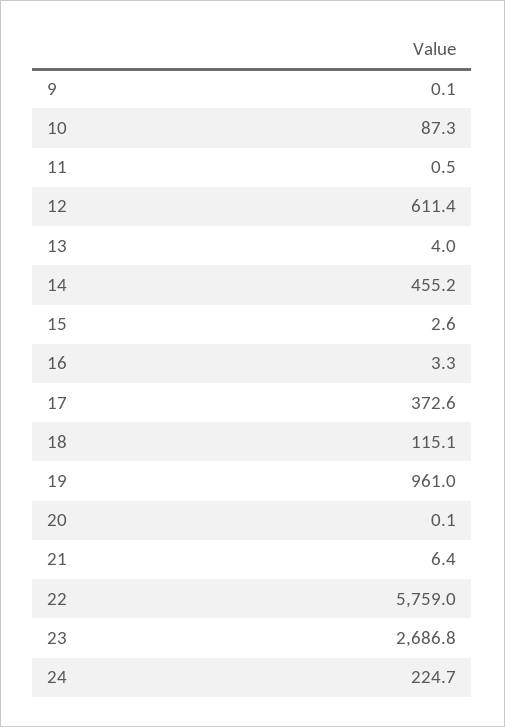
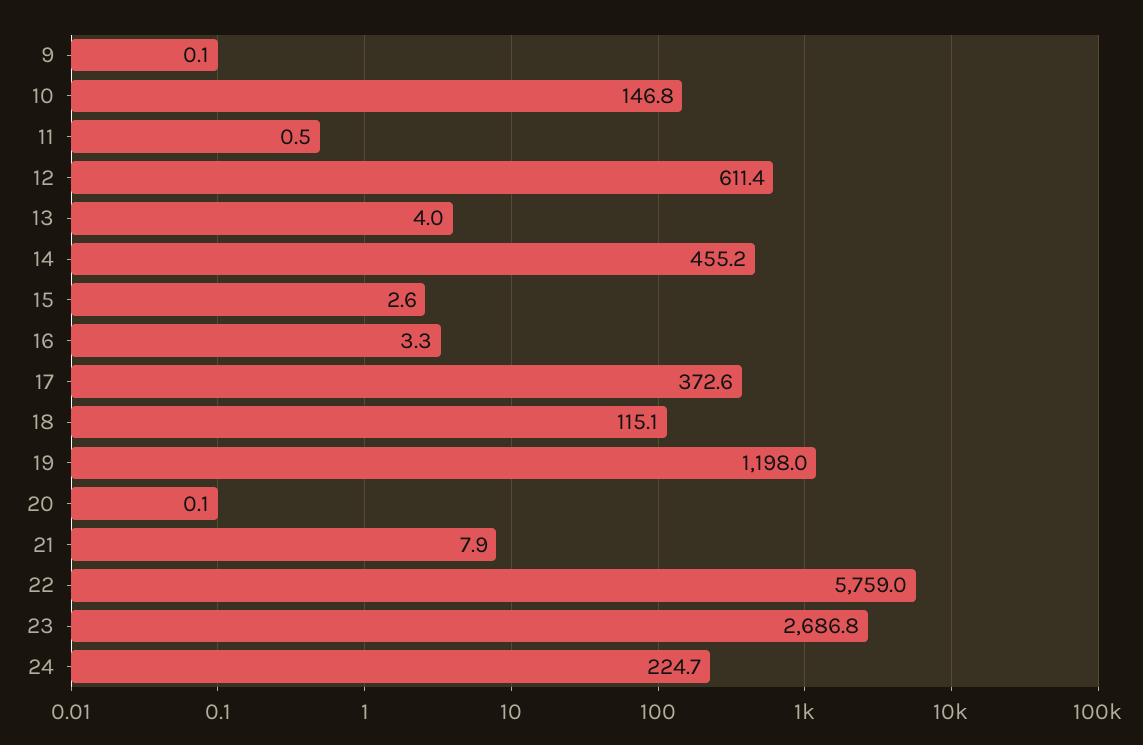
10: 87.3 -> 146.8
19: 961 -> 1198
21: 6.4 -> 7.9

